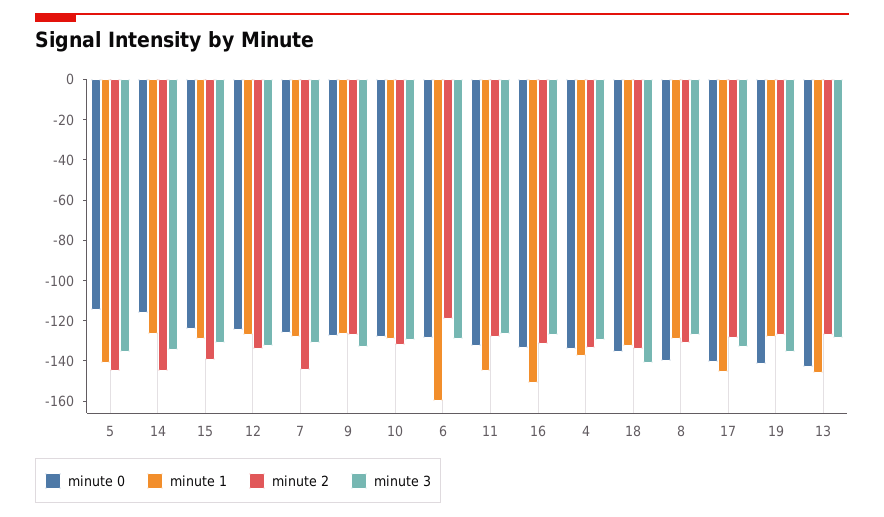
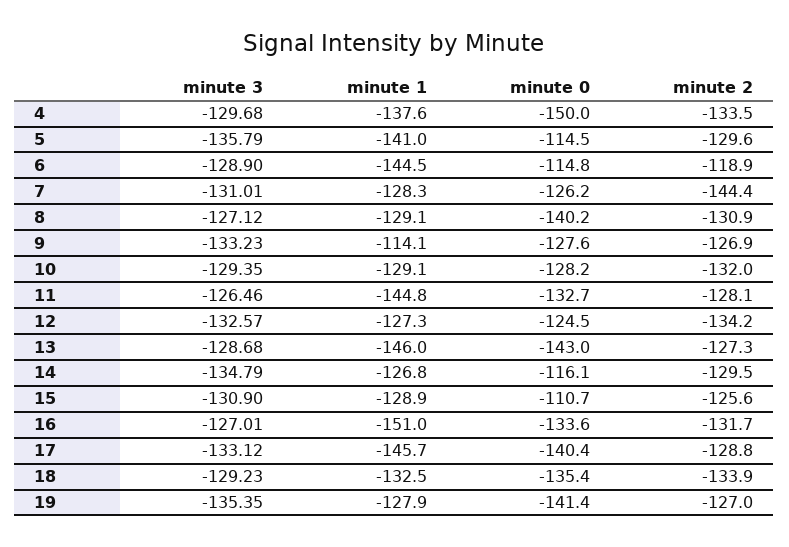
minute 2, 5: -145 -> -129.6
minute 2, 14: -145 -> -129.5
minute 0, 15: -125 -> -110.7
minute 2, 15: -140 -> -125.6
minute 1, 9: -125 -> -114.1
minute 0, 6: -130 -> -114.8
minute 1, 6: -160 -> -144.5
minute 0, 4: -135 -> -150
minute 3, 18: -140 -> -129.23

